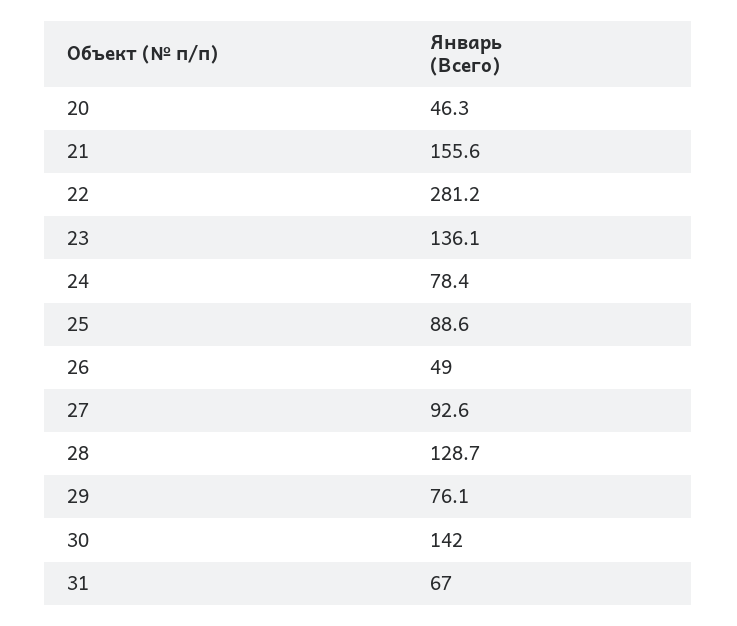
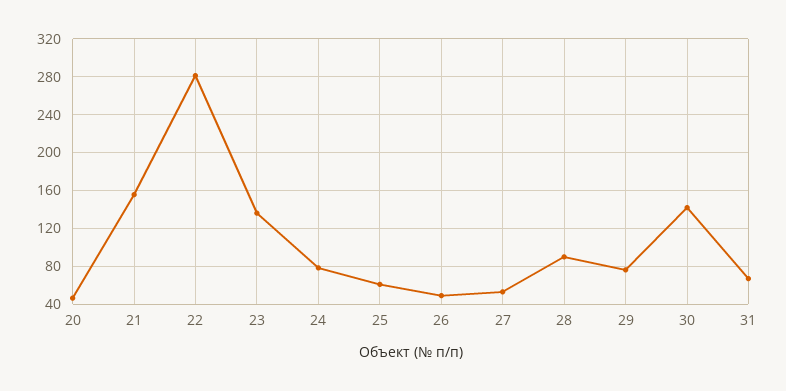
25: 88.6 -> 60
27: 92.6 -> 50
28: 128.7 -> 90

